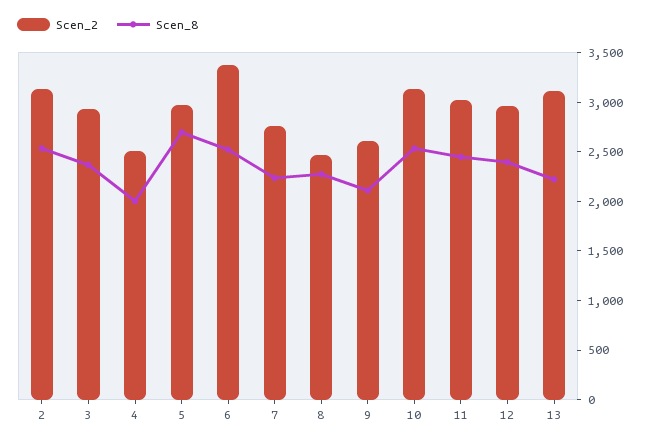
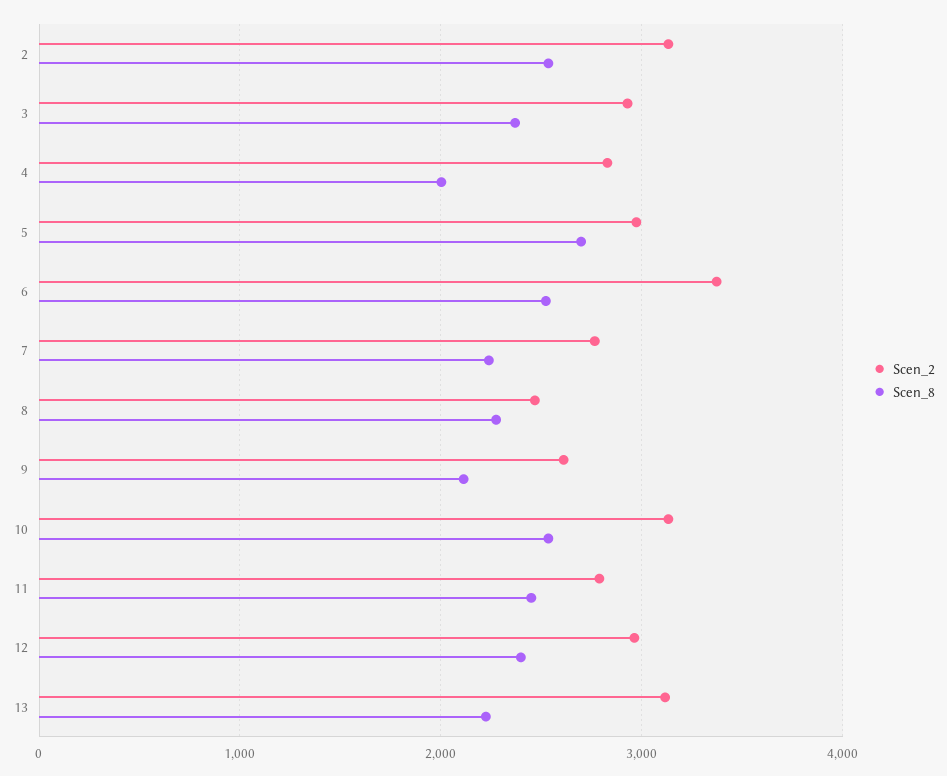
Scen_2, 4: 2500 -> 2800
Scen_2, 11: 3000 -> 2800

